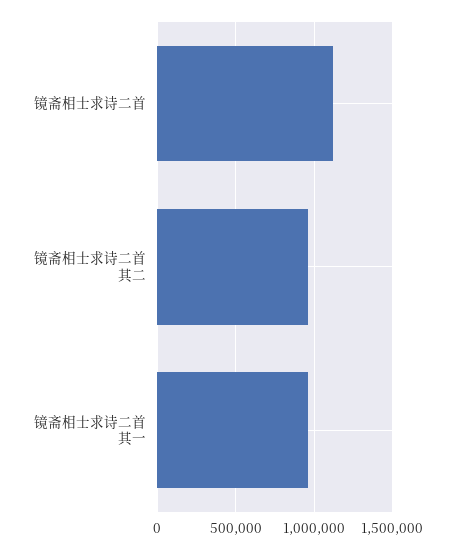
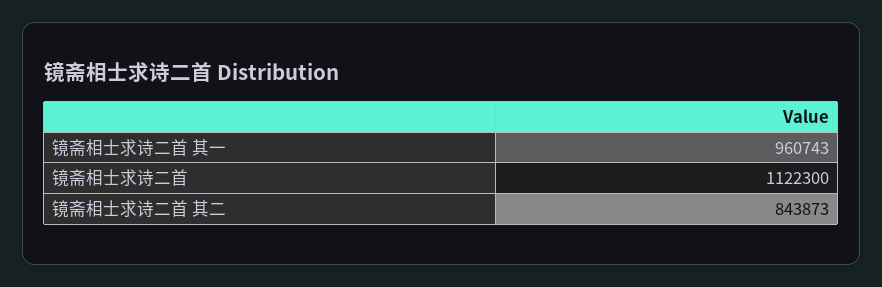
镜斋相士求诗二首 其二: 950000 -> 843873

